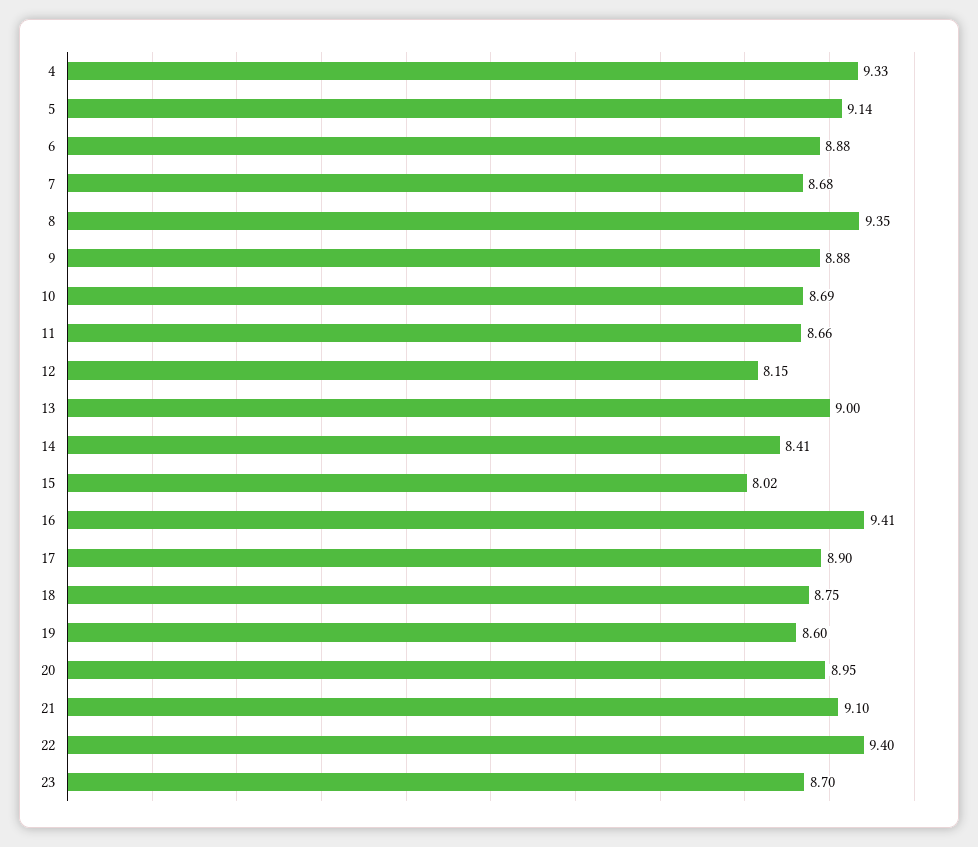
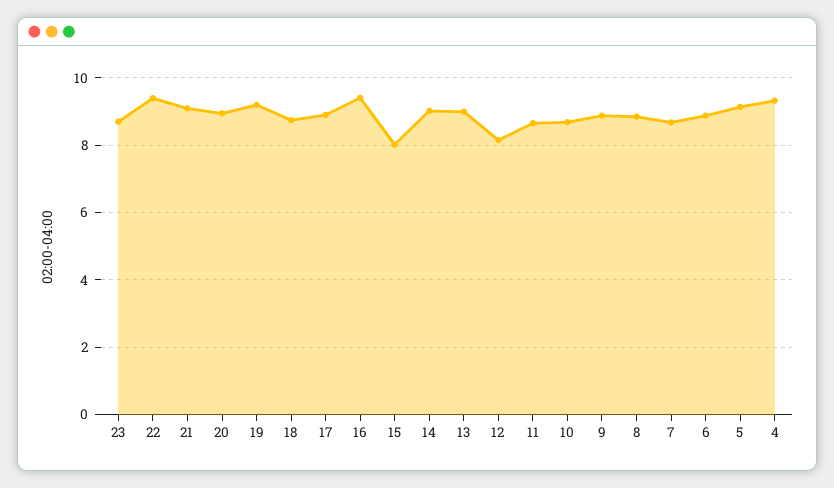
8: 9.35 -> 8.8
14: 8.41 -> 9
19: 8.6 -> 9.2

